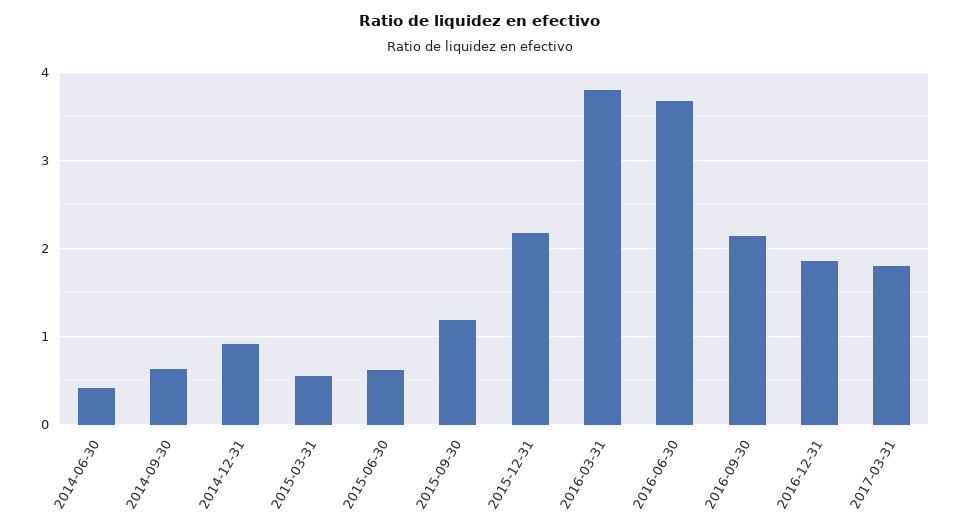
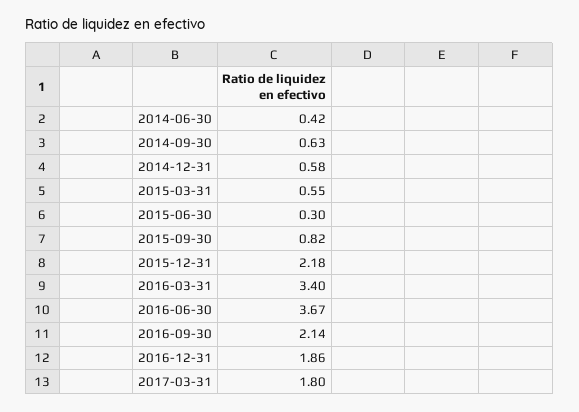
2014-12-31: 0.9 -> 0.58
2015-06-30: 0.6 -> 0.3
2015-09-30: 1.2 -> 0.82
2016-03-31: 3.8 -> 3.4

